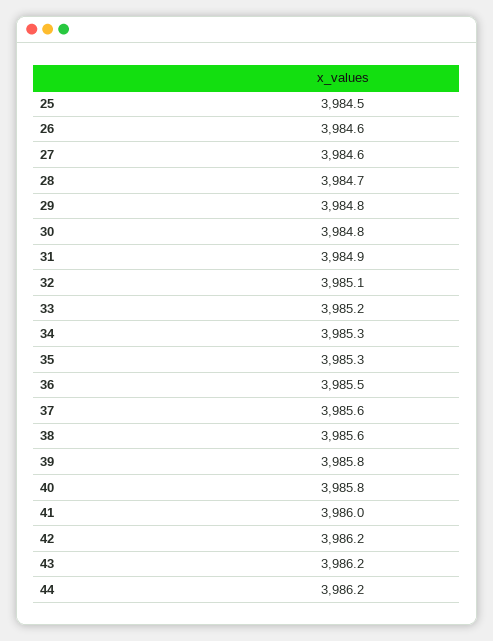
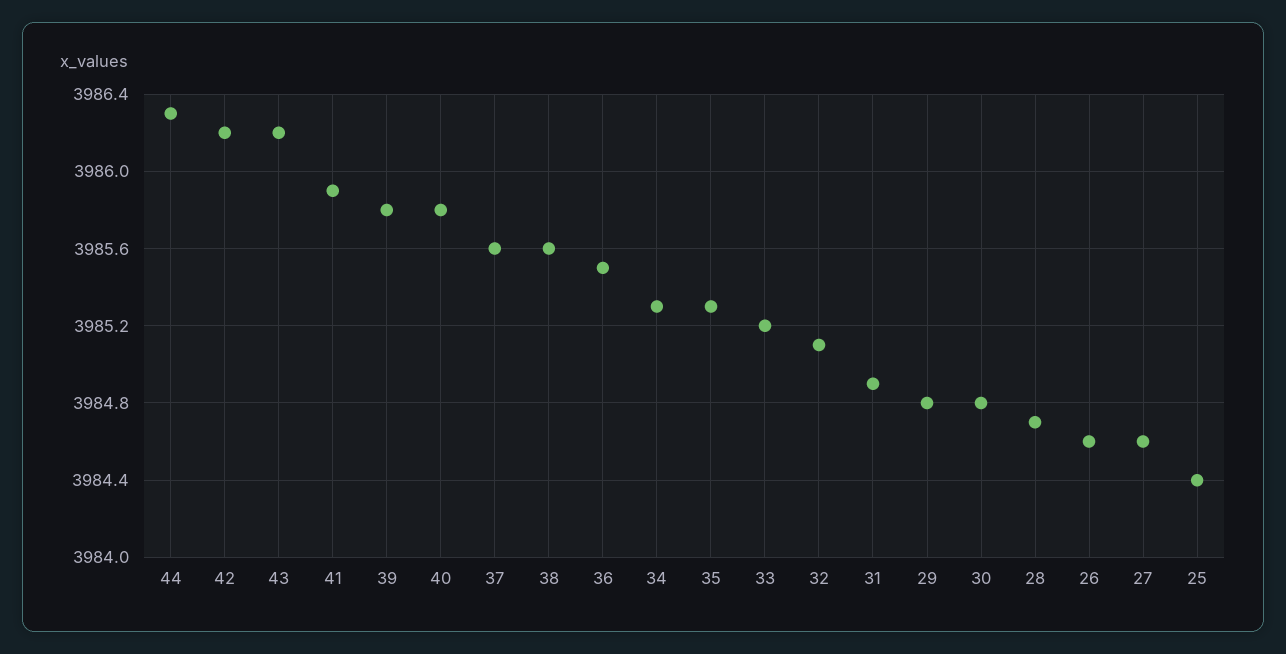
25: 3984.5 -> 3984.4
41: 3986 -> 3985.9
44: 3986.2 -> 3986.3

